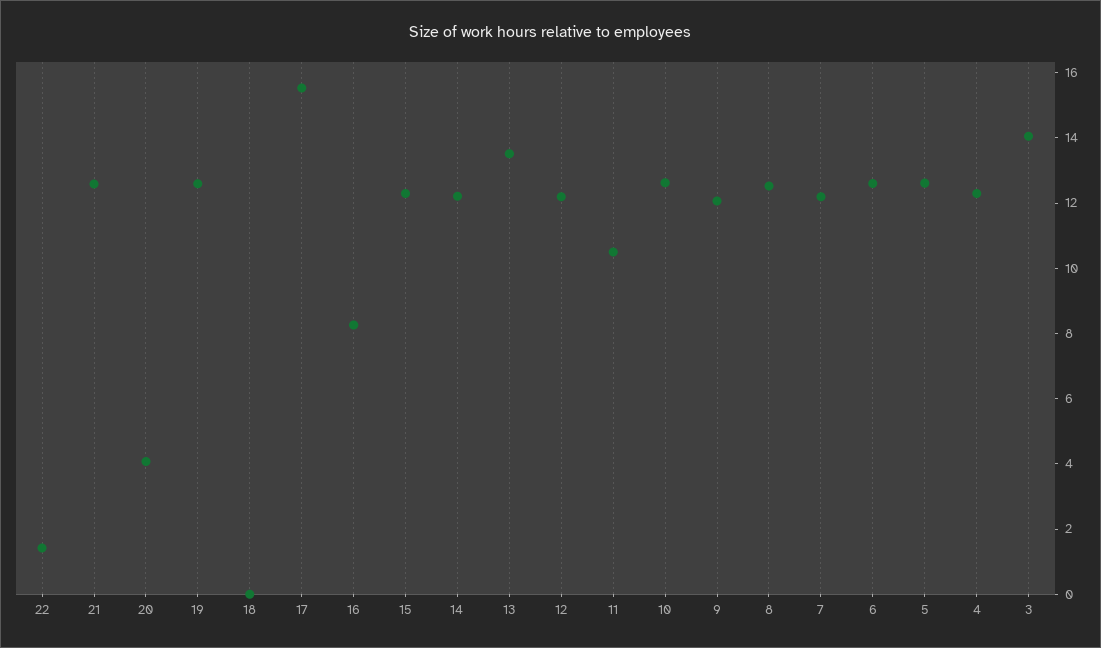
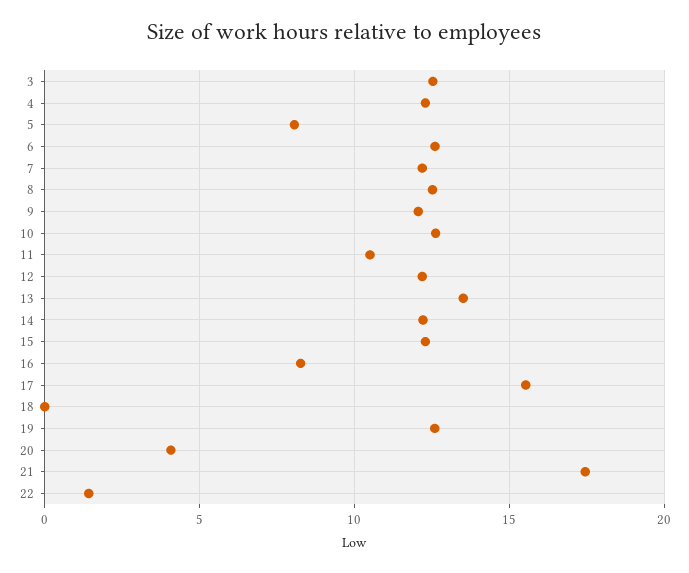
21: 12.5 -> 17.5
5: 12.5 -> 8
3: 14 -> 12.5

